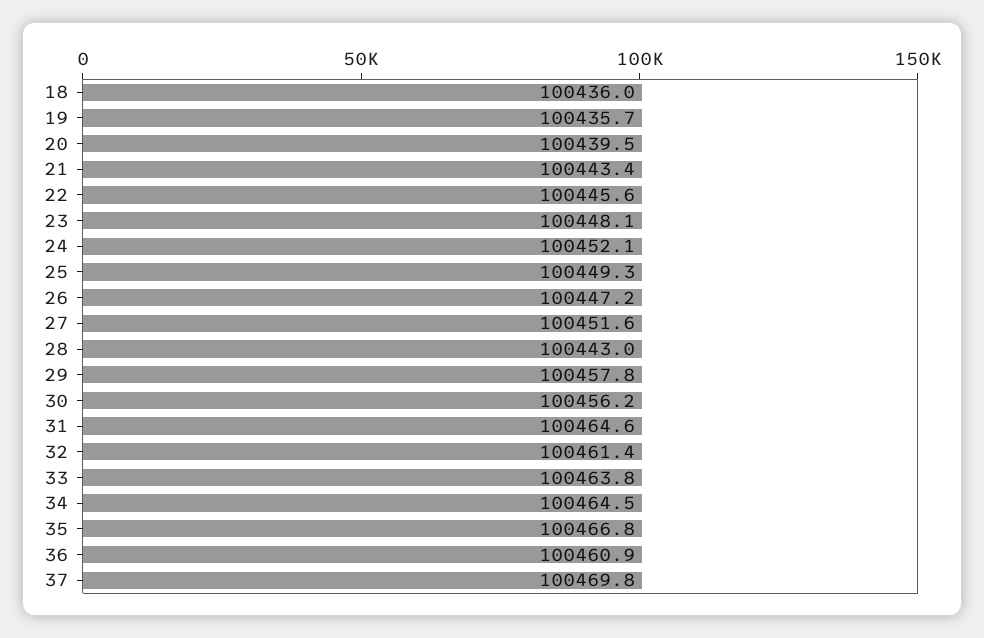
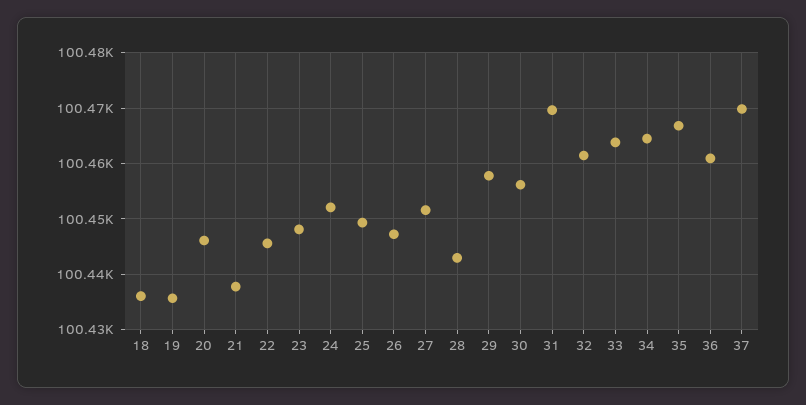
20: 100439.5 -> 100446
21: 100443.4 -> 100438
31: 100464.6 -> 100470

